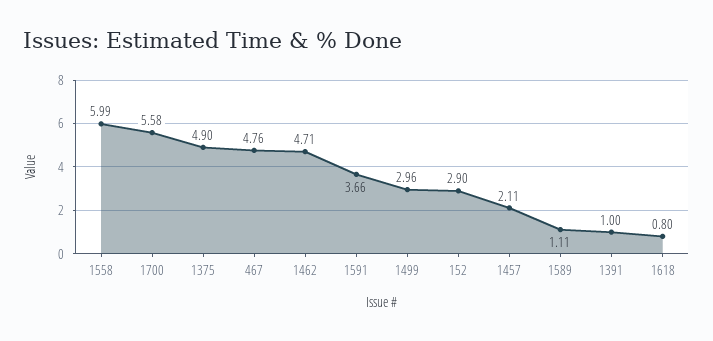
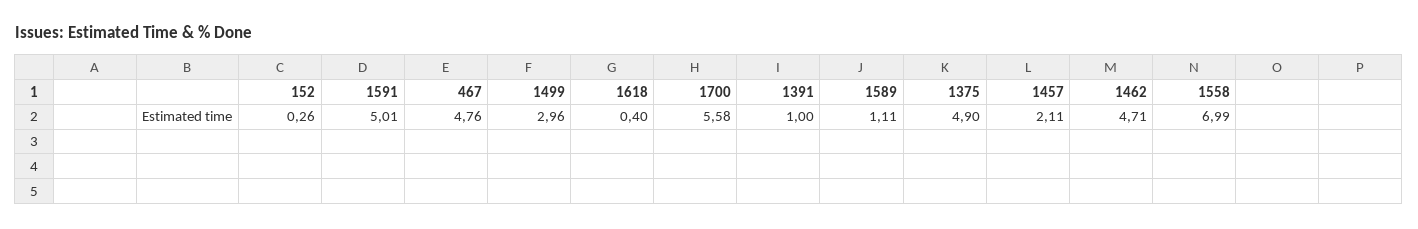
1558: 5.99 -> 6.99
1591: 3.66 -> 5.01
152: 2.9 -> 0.26
1618: 0.8 -> 0.4

